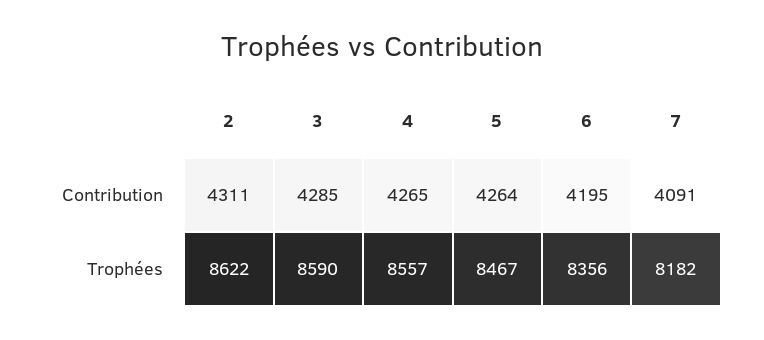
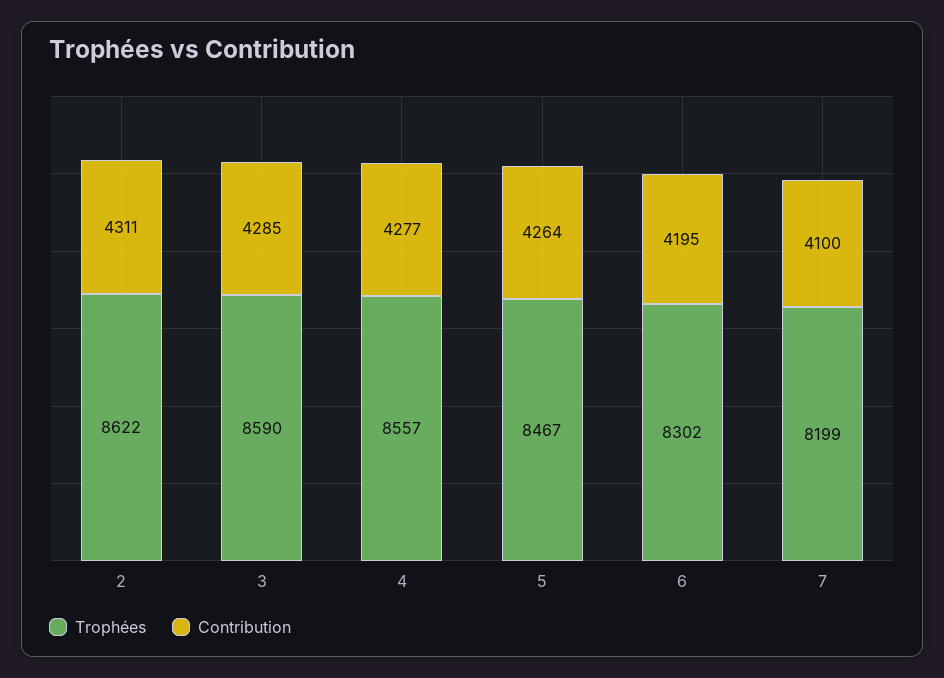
Contribution, 4: 4265 -> 4277
Contribution, 7: 4091 -> 4100
Trophées, 6: 8356 -> 8302
Trophées, 7: 8182 -> 8199

